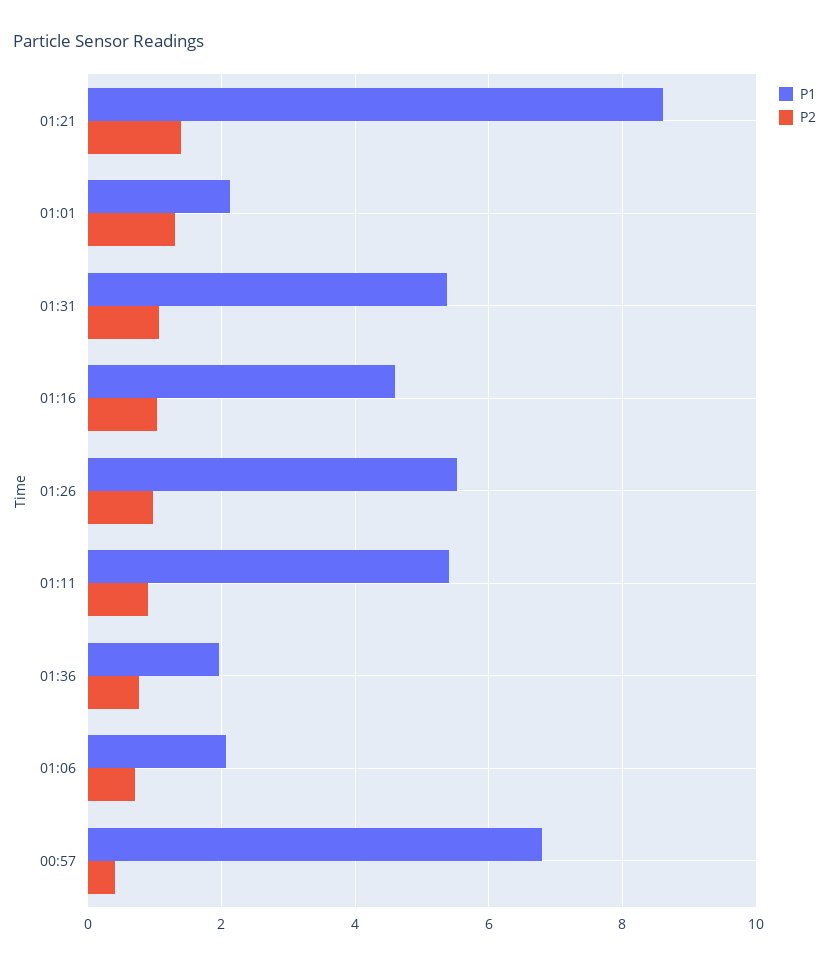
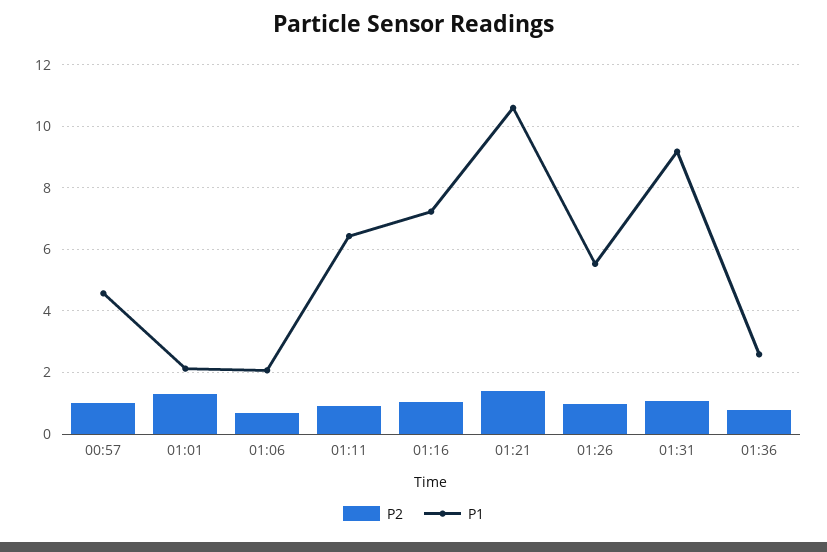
P1, 01:21: 8.6 -> 10.6
P1, 01:31: 5.4 -> 9.2
P1, 01:16: 4.6 -> 7.2
P1, 01:11: 5.4 -> 6.4
P1, 01:36: 2 -> 2.6
P1, 00:57: 6.8 -> 4.6
P2, 00:57: 0.4 -> 1

